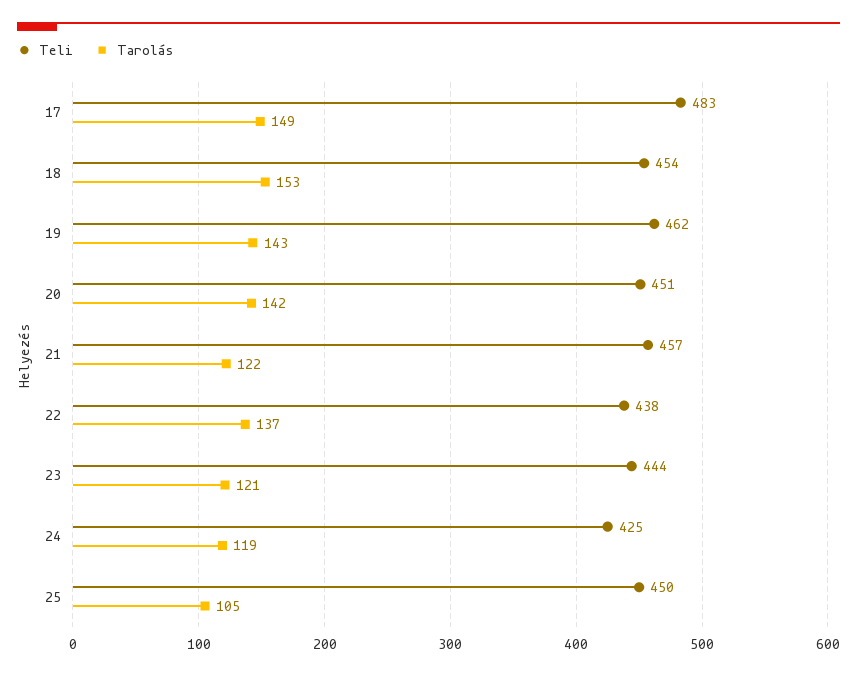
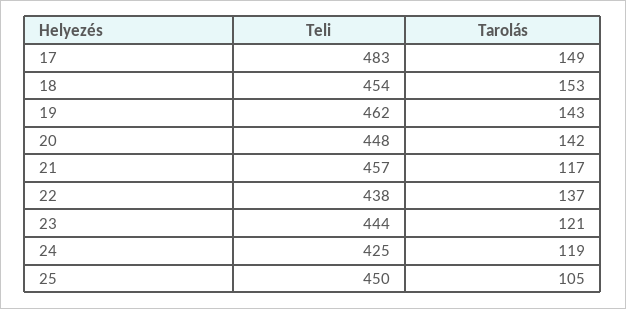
Teli, 20: 451 -> 448
Tarolás, 21: 122 -> 117

